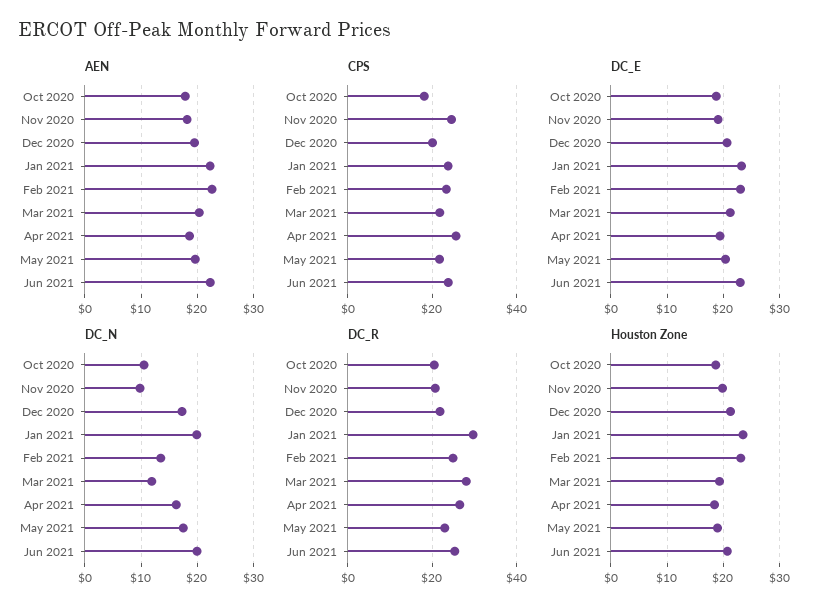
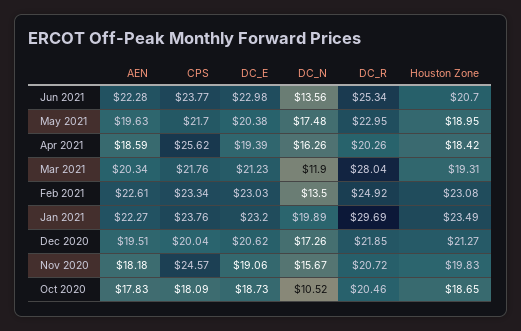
DC_N, Nov 2020: 10 -> 15.67
DC_N, Jun 2021: 20 -> 13.56
DC_R, Apr 2021: 26 -> 20.26

